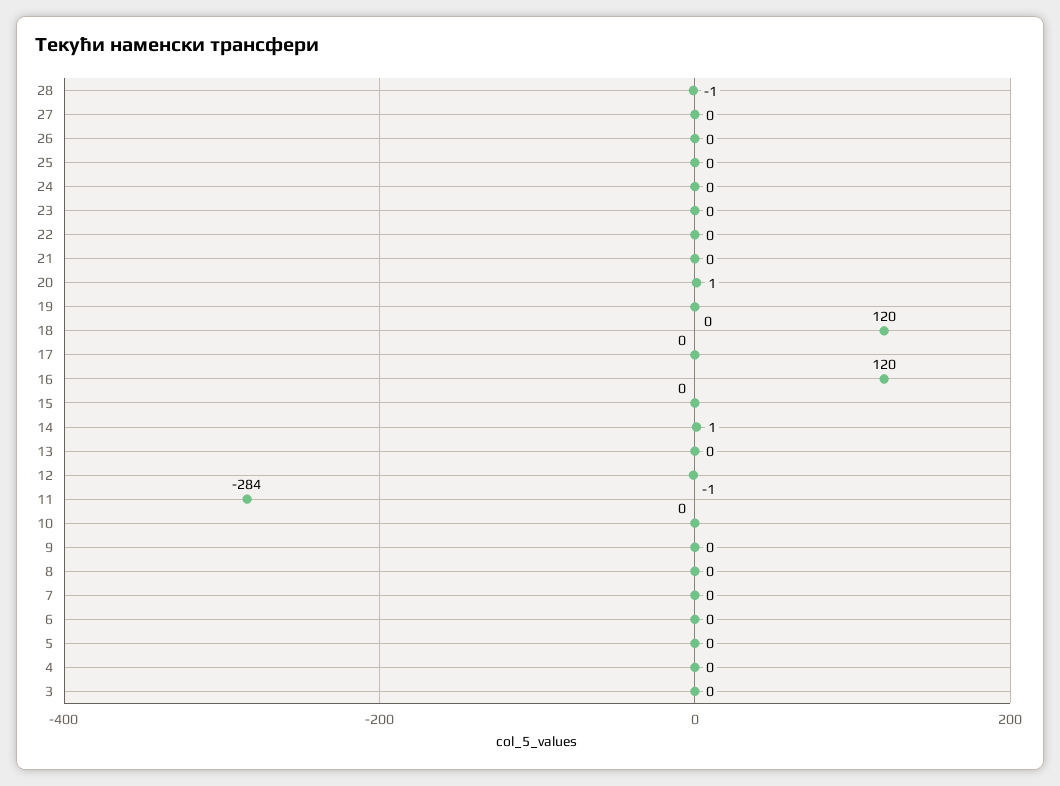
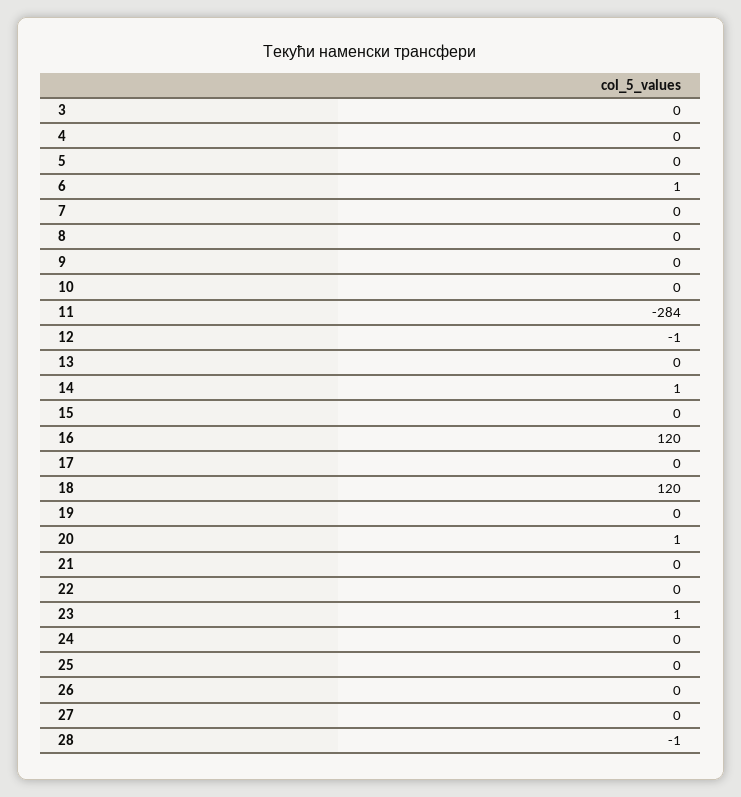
23: 0 -> 1
6: 0 -> 1

